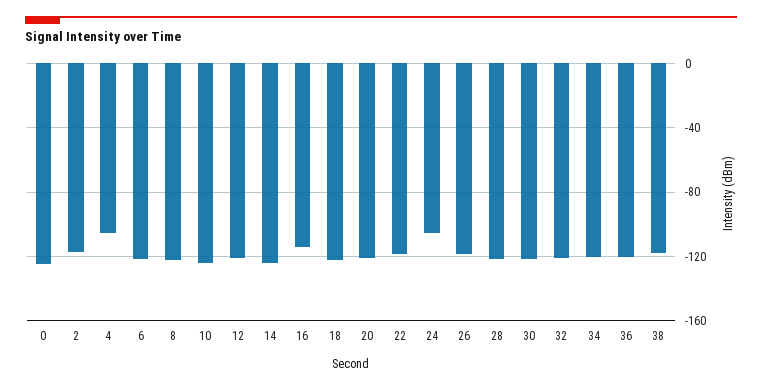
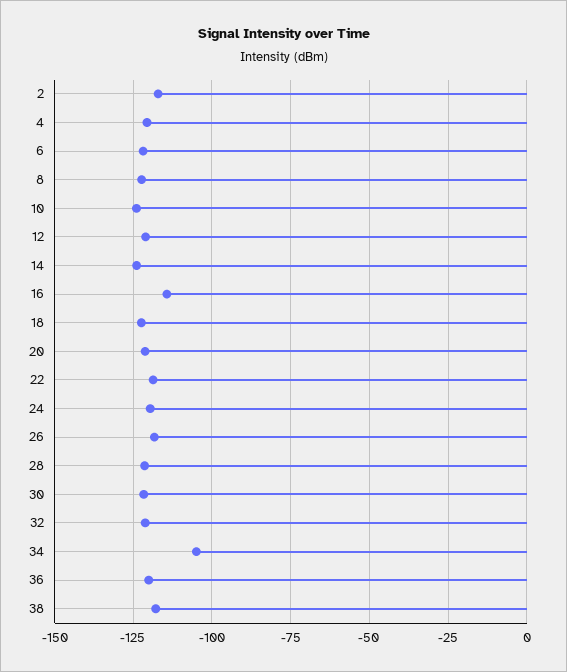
0: -125 -> none
4: -105 -> -120
24: -105 -> -120
34: -120 -> -105

